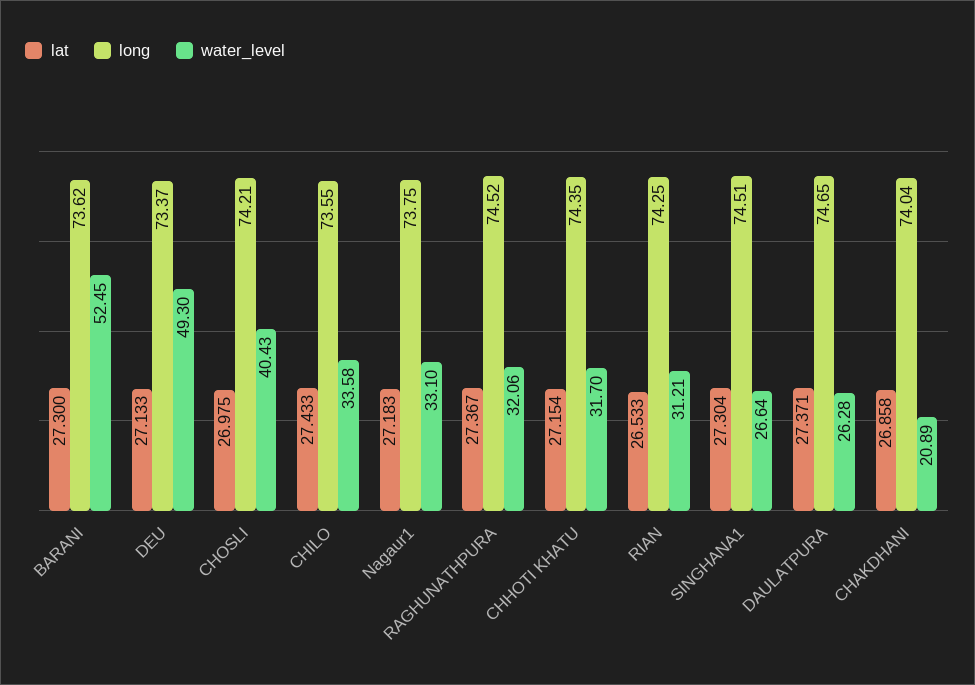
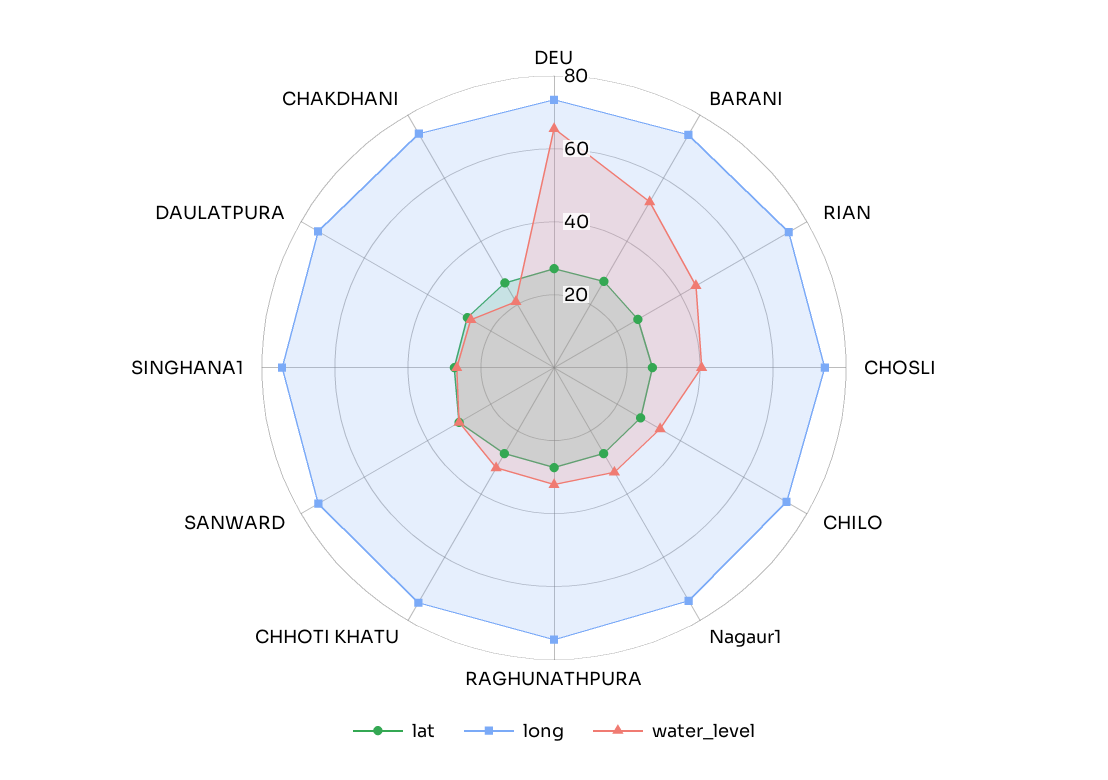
water_level, DEU: 49.3 -> 65
water_level, RIAN: 31.21 -> 45
lat, SANWARD: none -> 30
long, SANWARD: none -> 75
water_level, SANWARD: none -> 30

